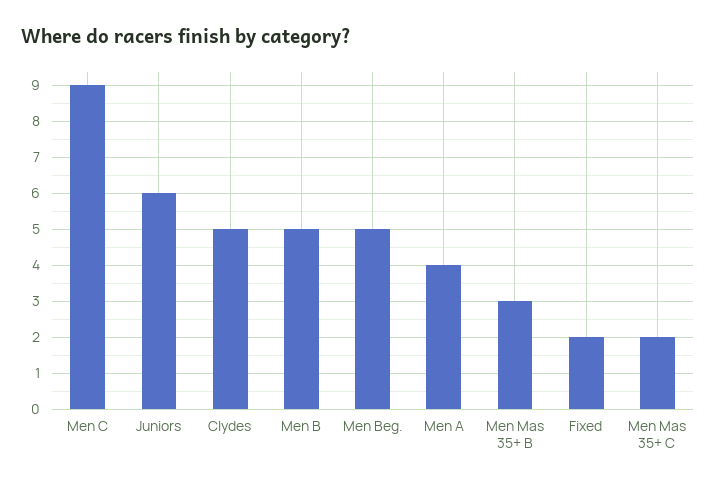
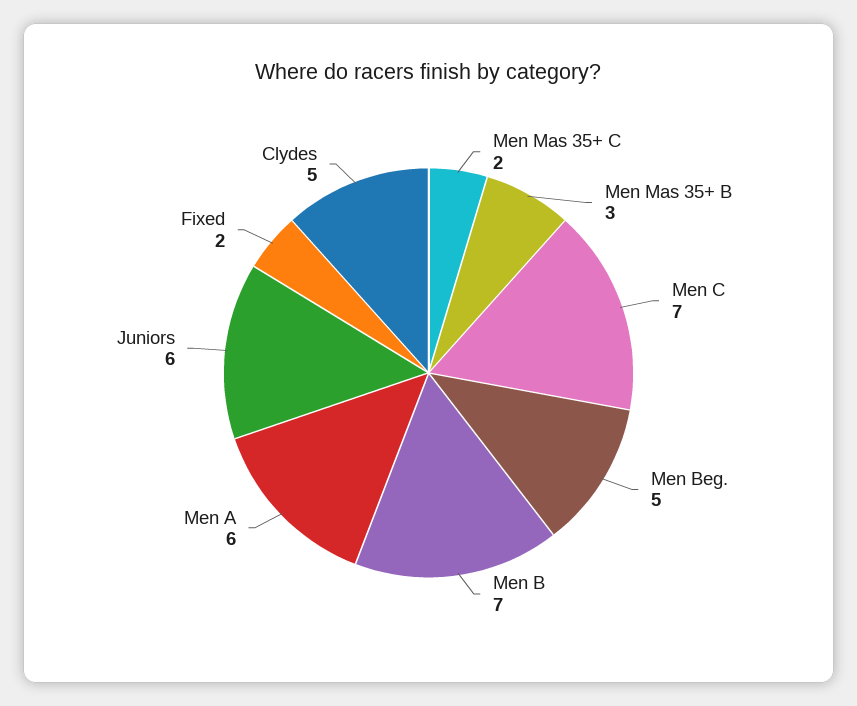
Men C: 9 -> 7
Men B: 5 -> 7
Men A: 4 -> 6

